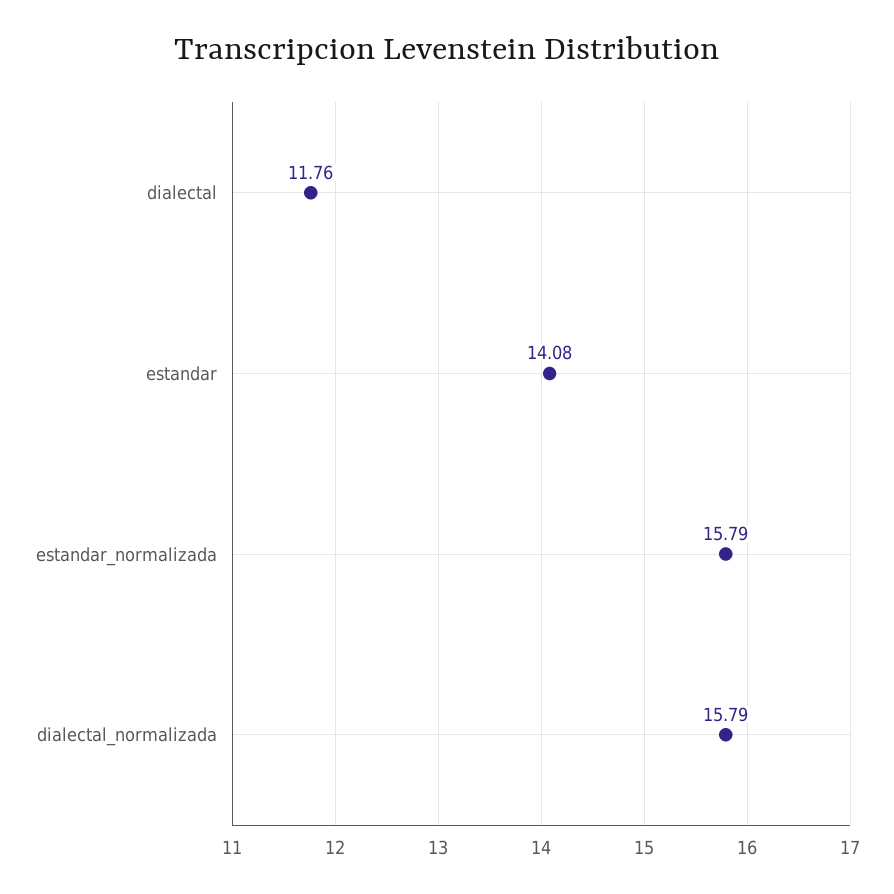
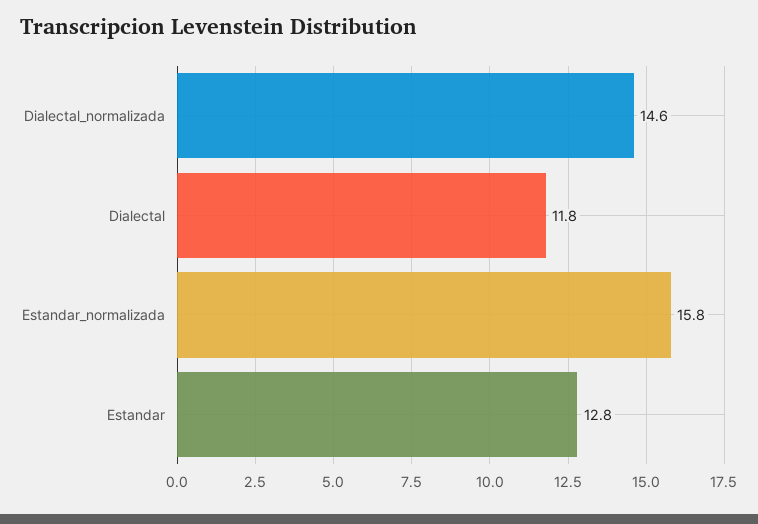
estandar: 14.08 -> 12.8
dialectal_normalizada: 15.79 -> 14.6

